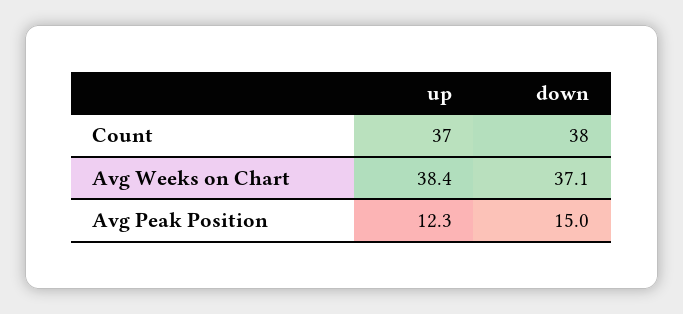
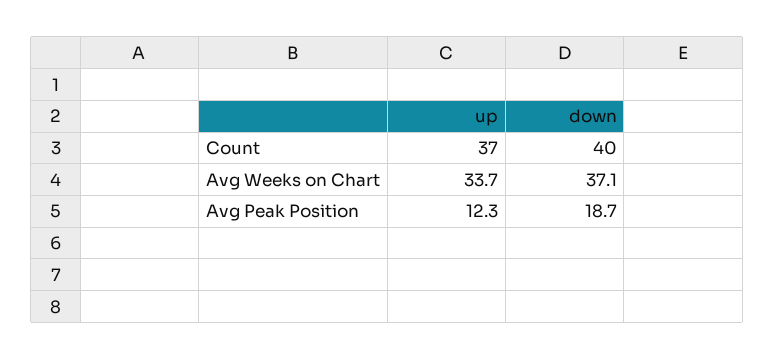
down, Count: 38 -> 40
up, Avg Weeks on Chart: 38.4 -> 33.7
down, Avg Peak Position: 15 -> 18.7

